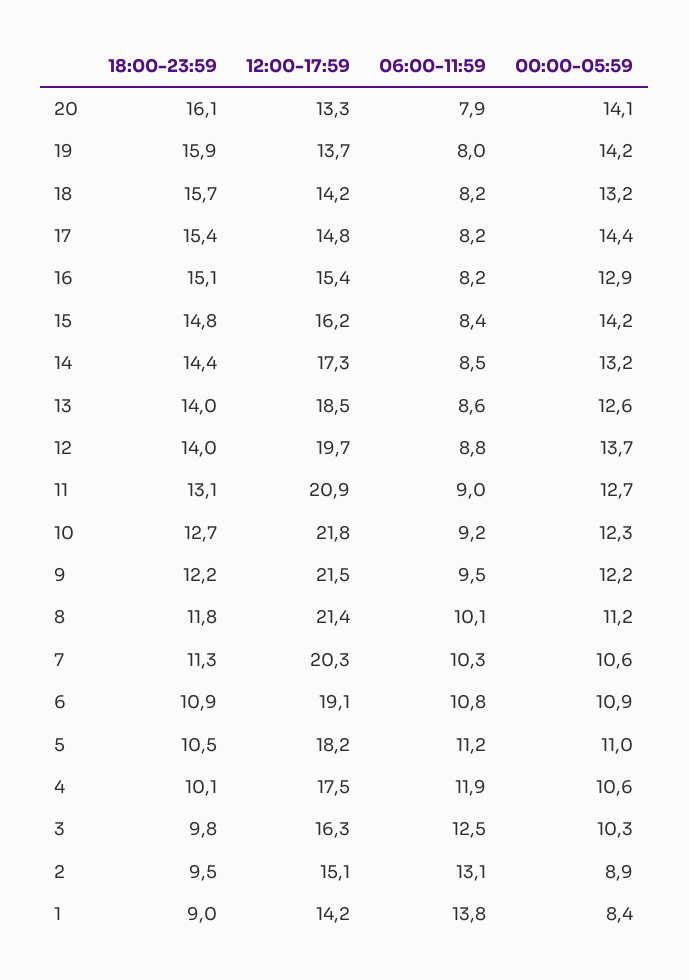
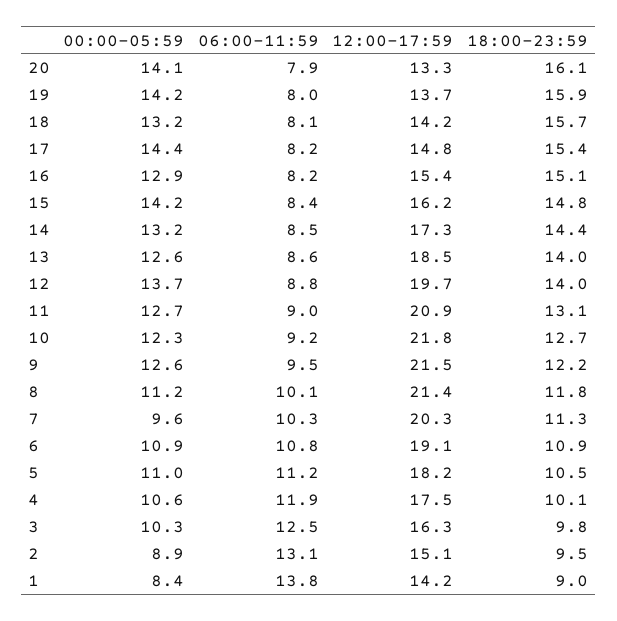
06:00-11:59, 18: 8.2 -> 8.1
00:00-05:59, 9: 12.2 -> 12.6
00:00-05:59, 7: 10.6 -> 9.6

